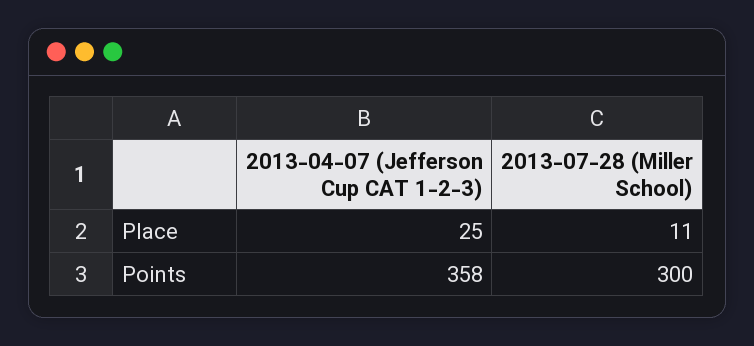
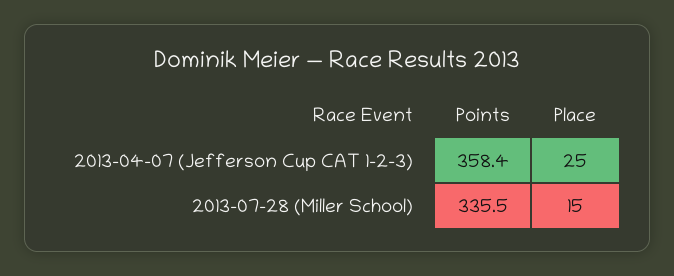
2013-07-28 (Miller School), Place: 11 -> 15
2013-07-28 (Miller School), Points: 300 -> 335.5

